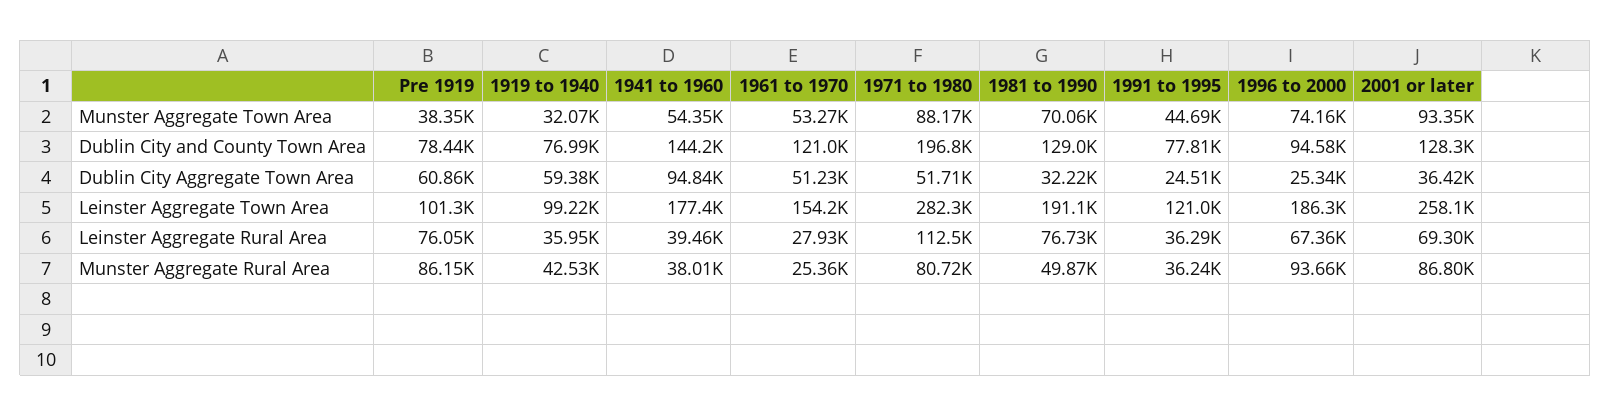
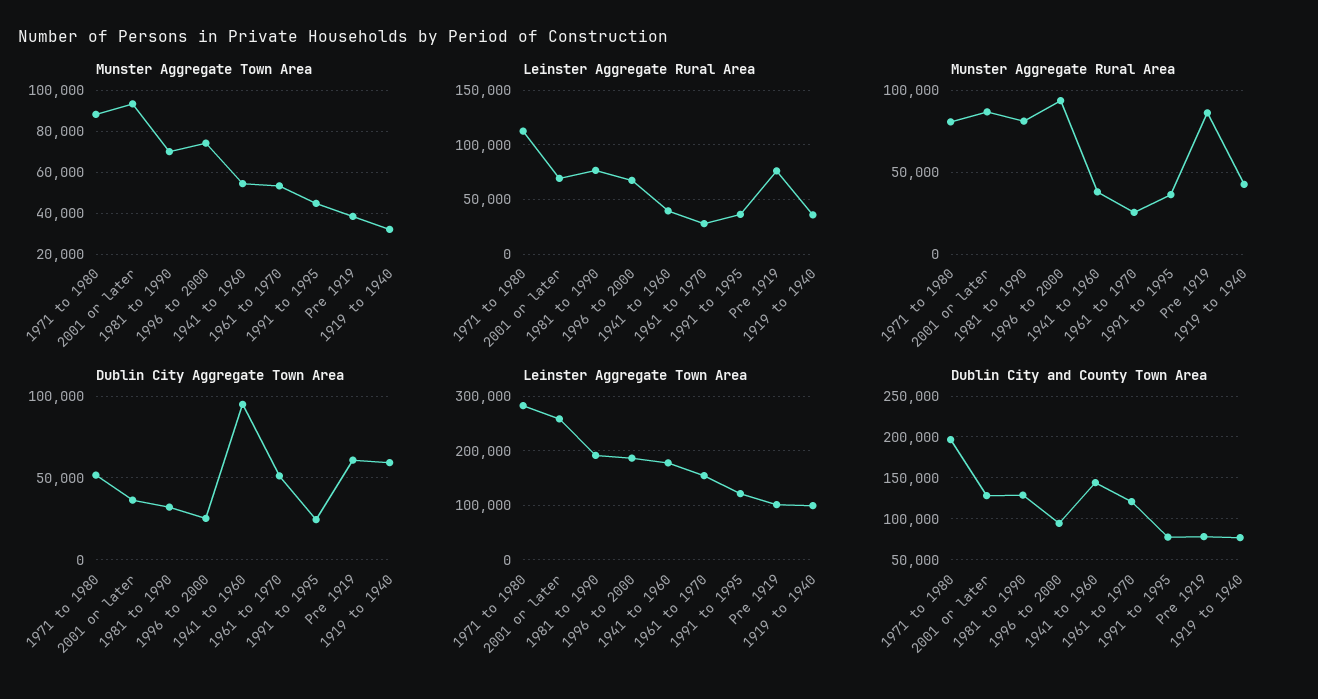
Munster Aggregate Rural Area, 1981 to 1990: 49870 -> 80000

